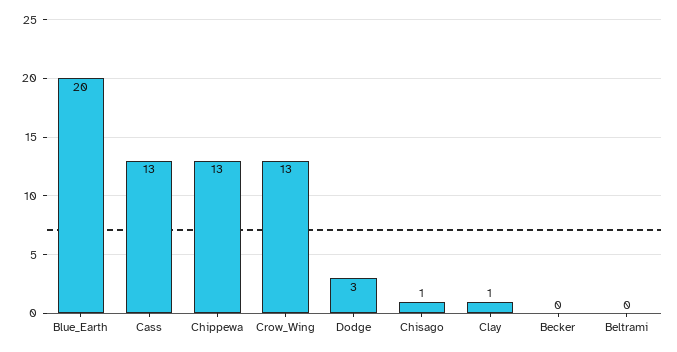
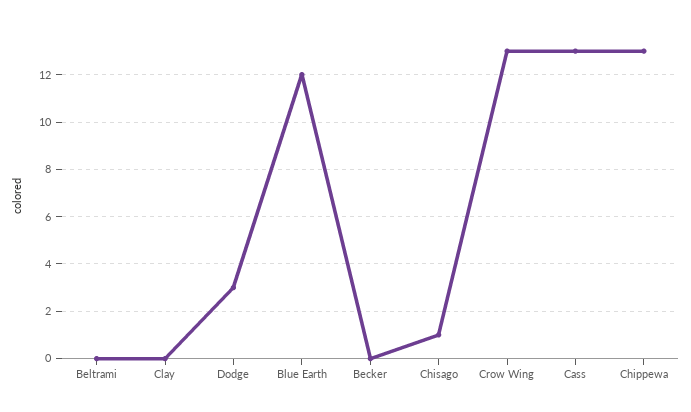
Blue_Earth: 20 -> 12
Clay: 1 -> 0

